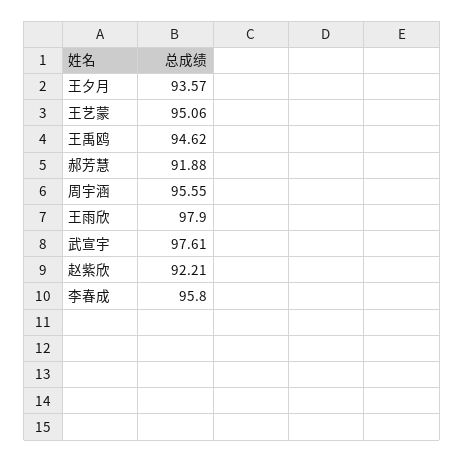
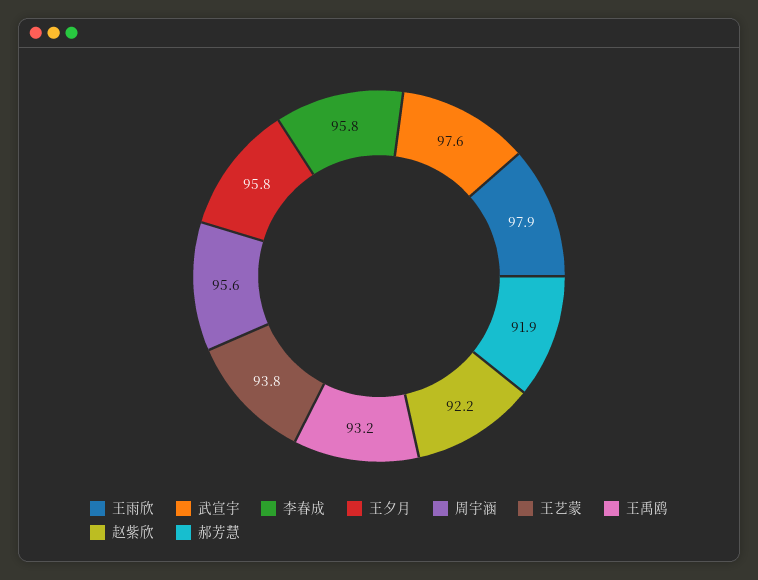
王夕月: 93.57 -> 95.8
王艺蒙: 95.06 -> 93.8
王禹鸥: 94.62 -> 93.2

